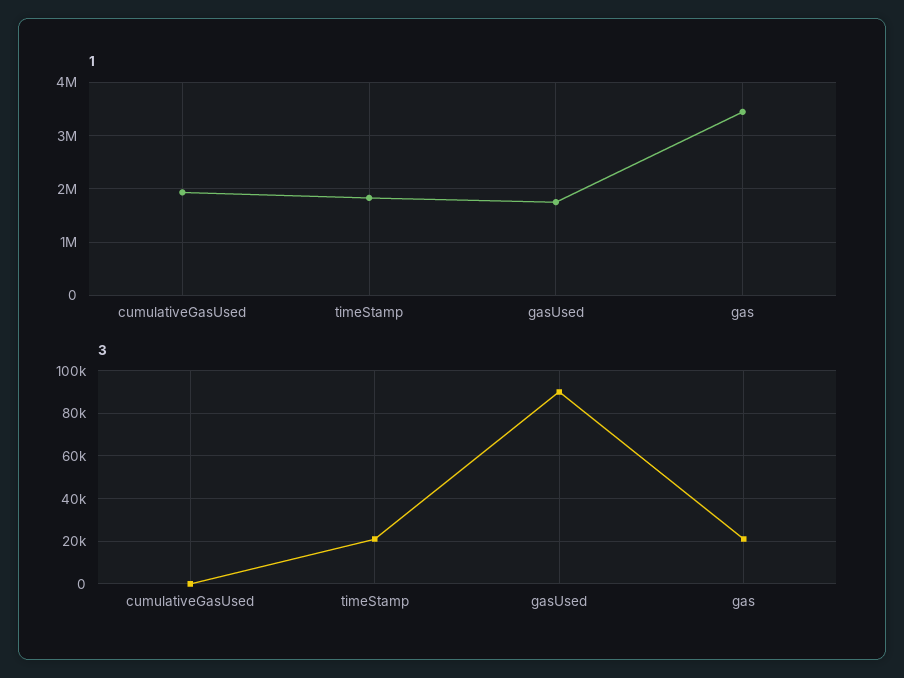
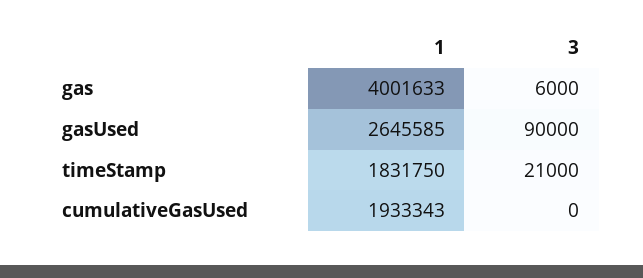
1, gasUsed: 1800000 -> 2645585
1, gas: 3400000 -> 4001633
3, gas: 20000 -> 6000

